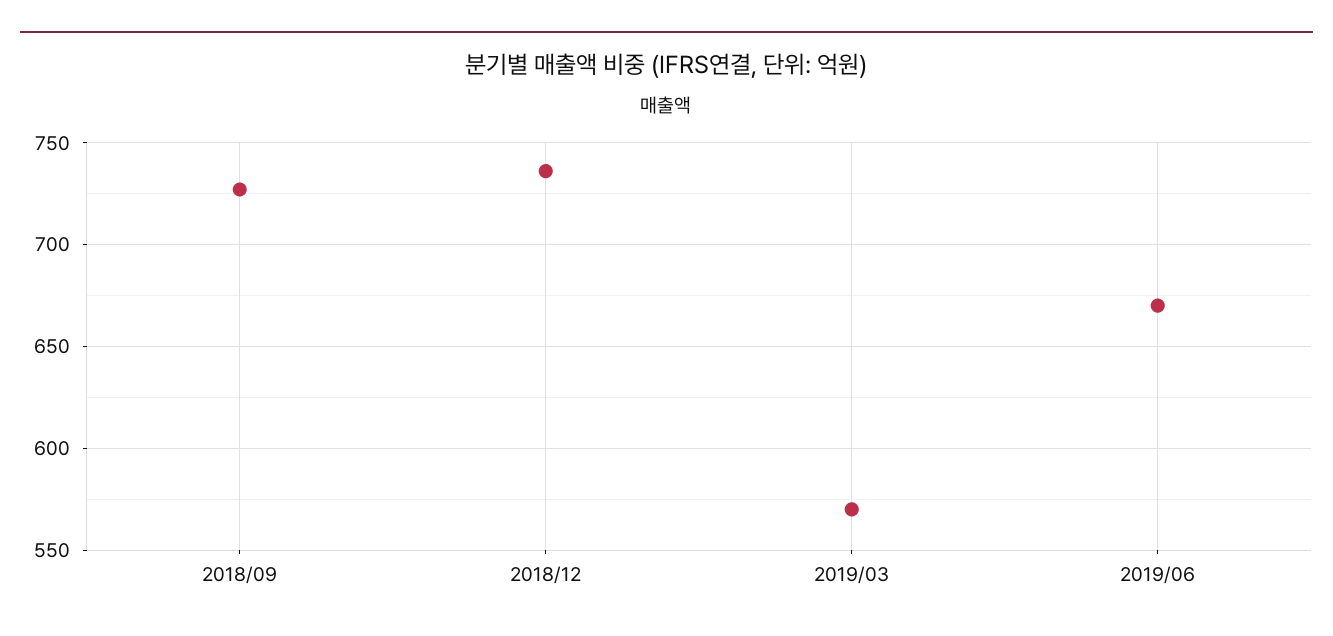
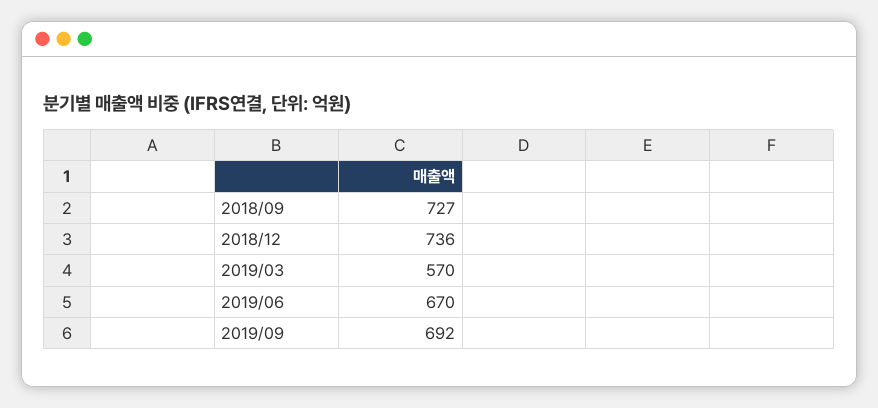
2019/09: none -> 692

